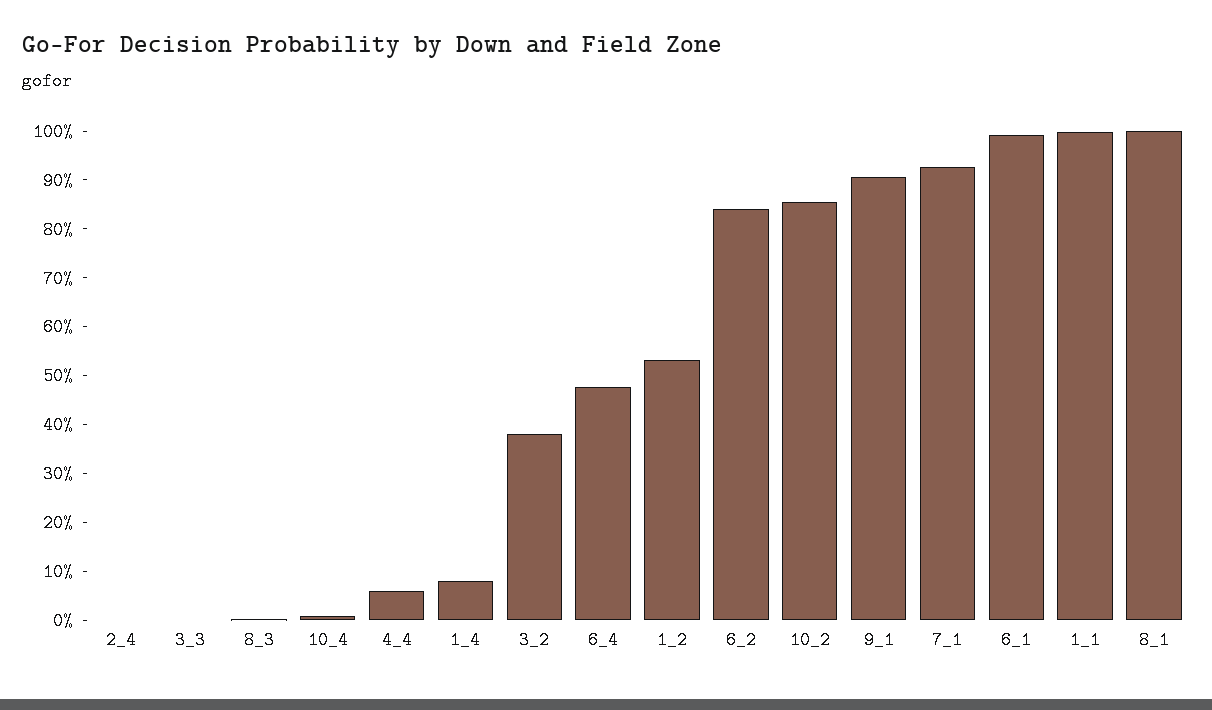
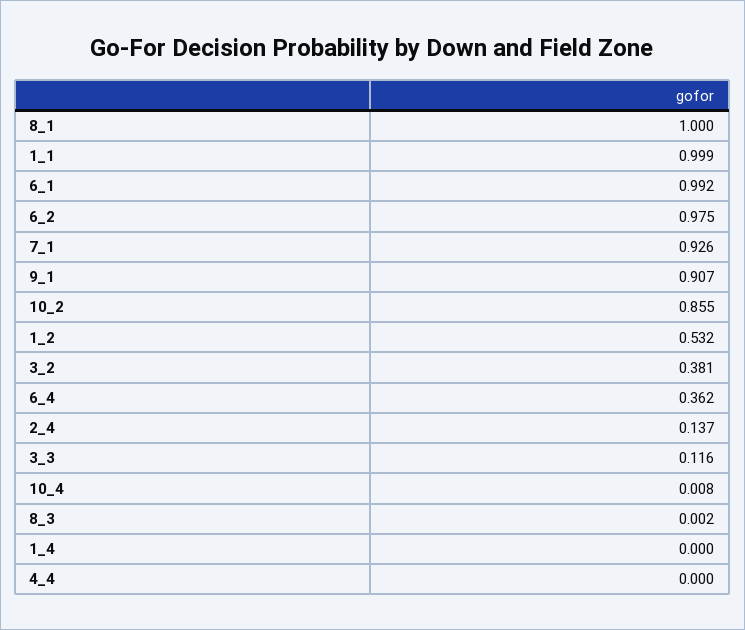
2_4: 0 -> 0.137
3_3: 0 -> 0.116
4_4: 0.06 -> 0
1_4: 0.08 -> 0
6_4: 0.48 -> 0.362
6_2: 0.84 -> 0.975

